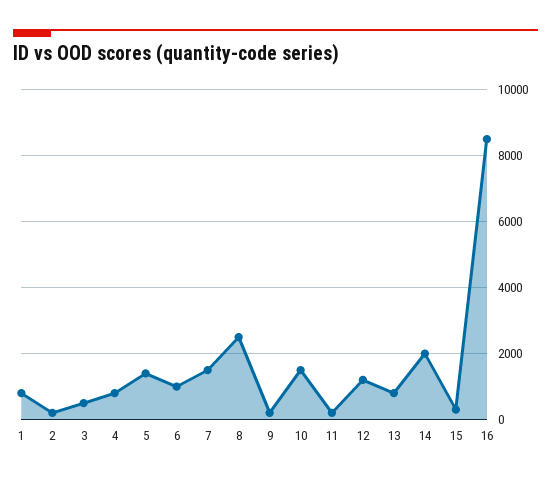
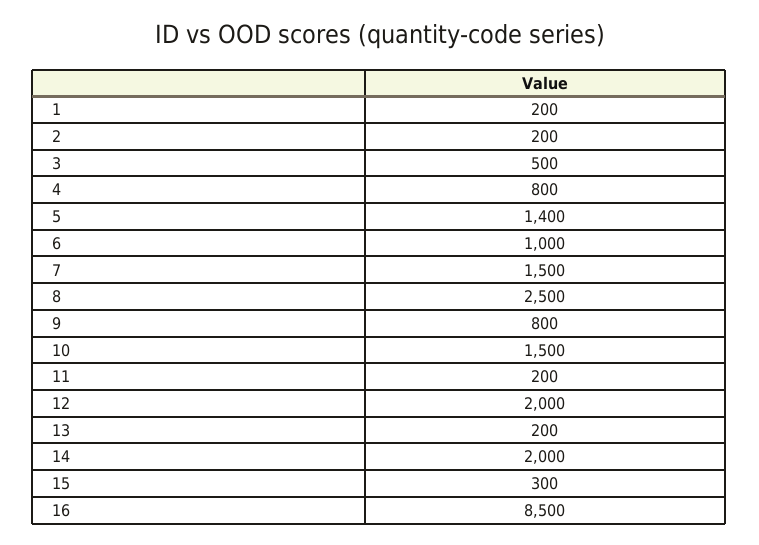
1: 800 -> 200
9: 200 -> 800
12: 1200 -> 2000
13: 800 -> 200

